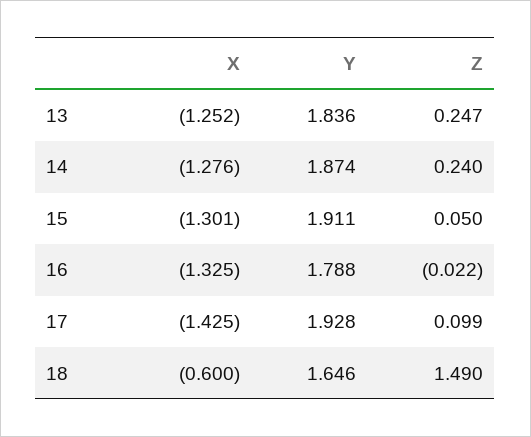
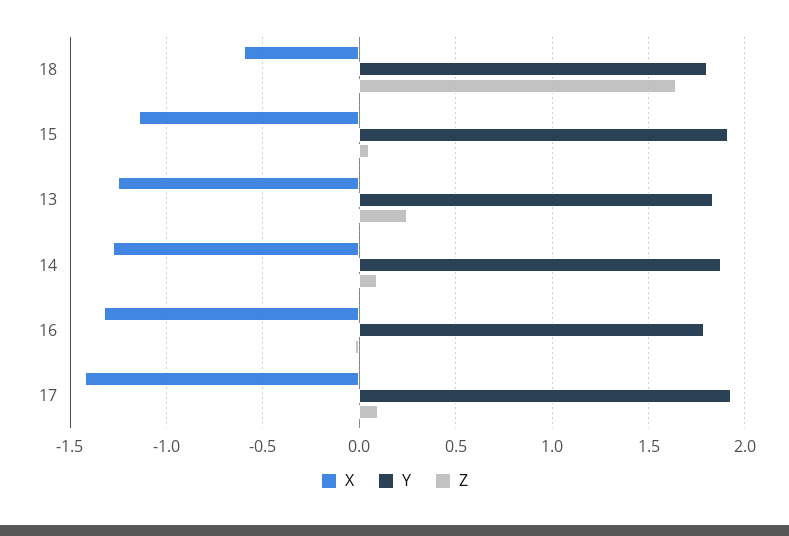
Z, 14: 0.24 -> 0.1
X, 15: -1.301 -> -1.15
Y, 18: 1.646 -> 1.8
Z, 18: 1.49 -> 1.65

